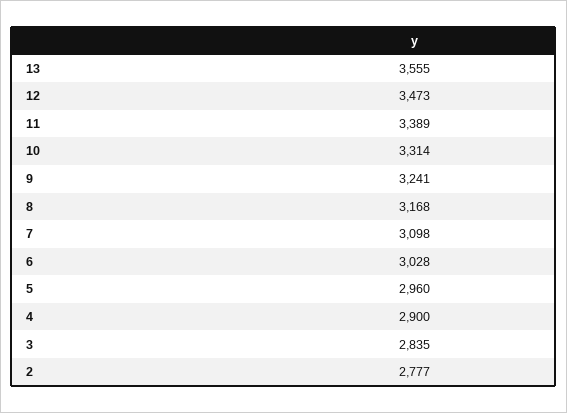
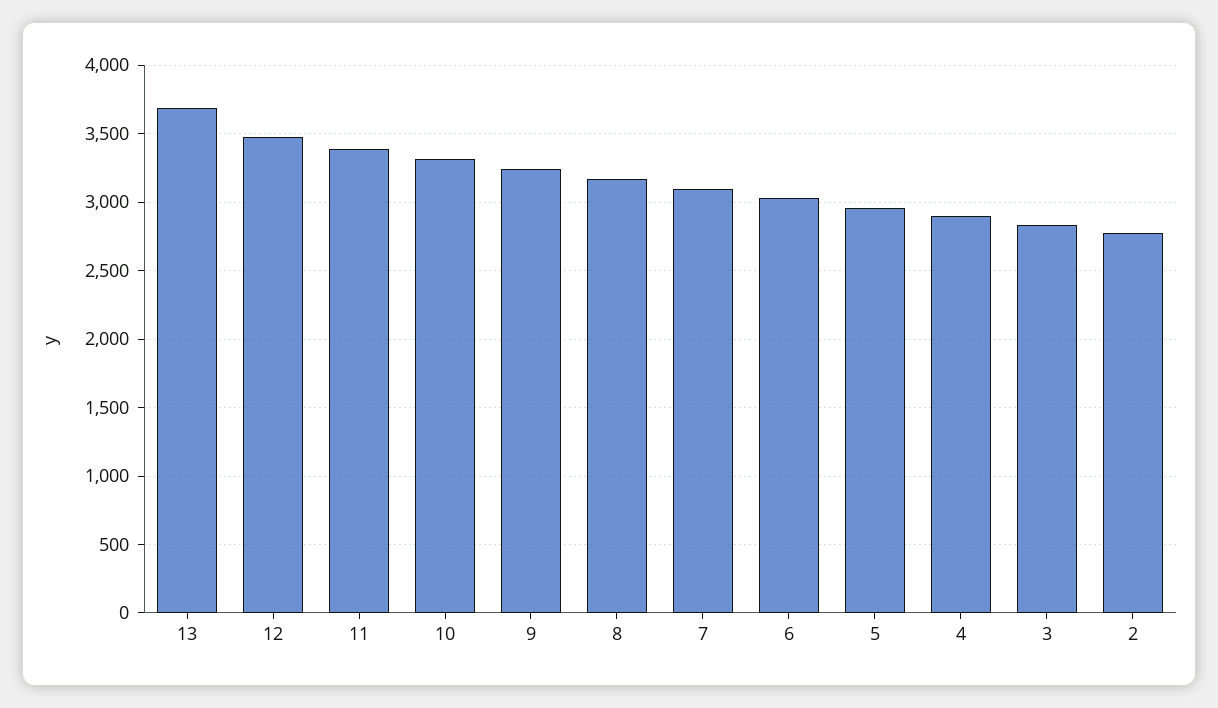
13: 3555 -> 3700

